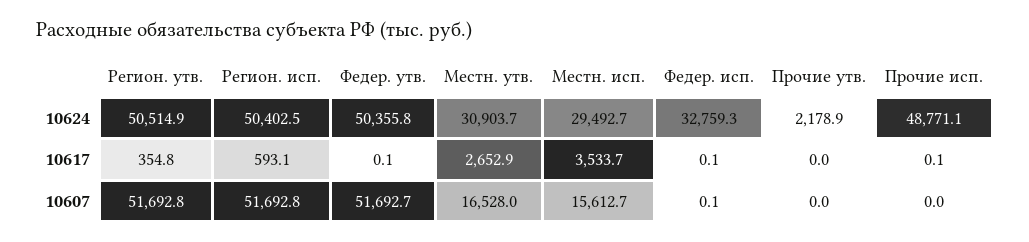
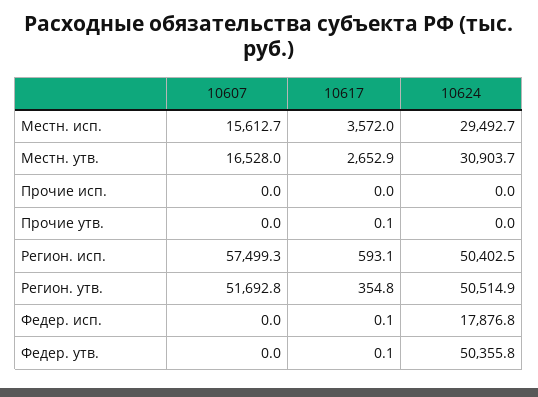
Федер. исп., 10624: 32759.3 -> 17876.8
Прочие утв., 10624: 2178.9 -> 0
Прочие исп., 10624: 48771.1 -> 0
Местн. исп., 10617: 3533.7 -> 3572
Прочие утв., 10617: 0 -> 0.1
Прочие исп., 10617: 0.1 -> 0
Регион. исп., 10607: 51692.8 -> 57499.3
Федер. утв., 10607: 51692.7 -> 0
Федер. исп., 10607: 0.1 -> 0

